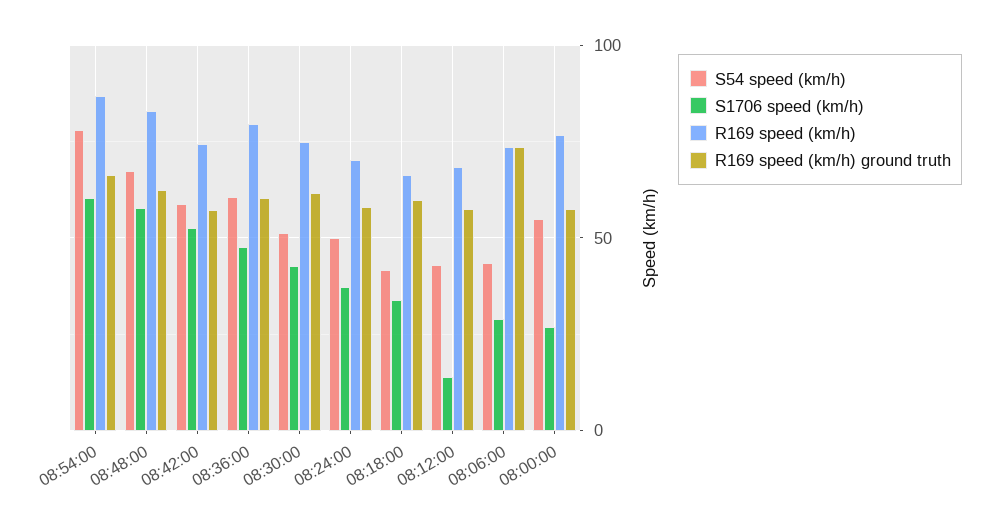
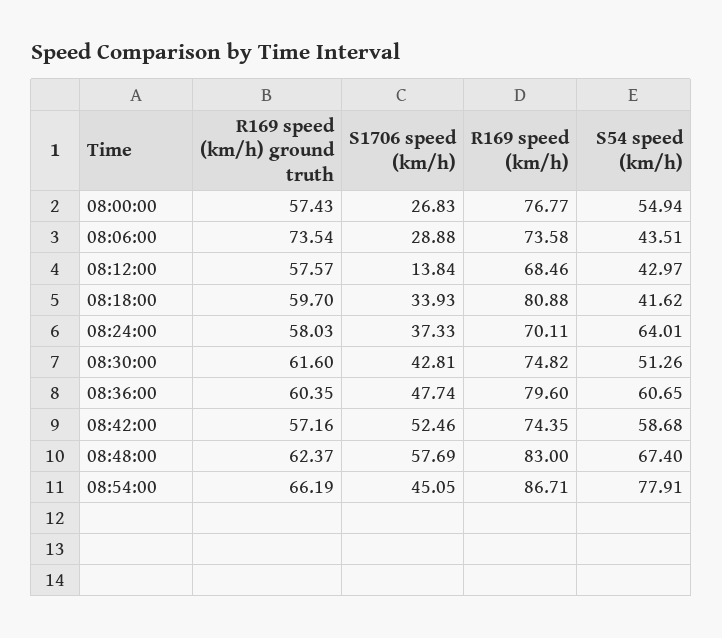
S1706 speed (km/h), 08:54:00: 60 -> 45.05
S54 speed (km/h), 08:24:00: 50 -> 64.01
R169 speed (km/h), 08:18:00: 65 -> 80.88

